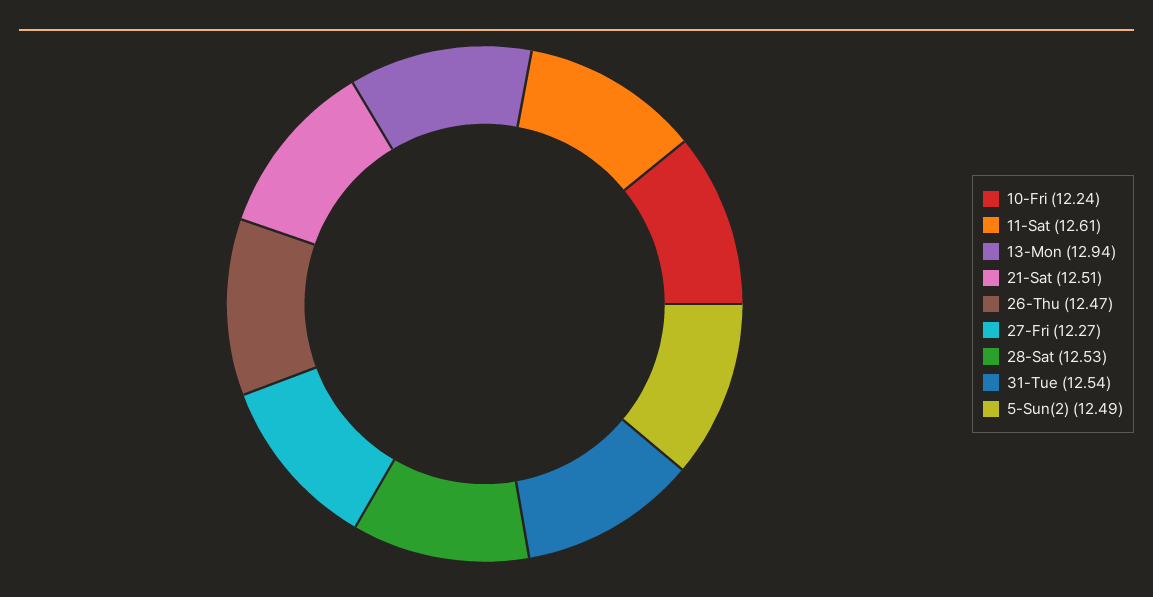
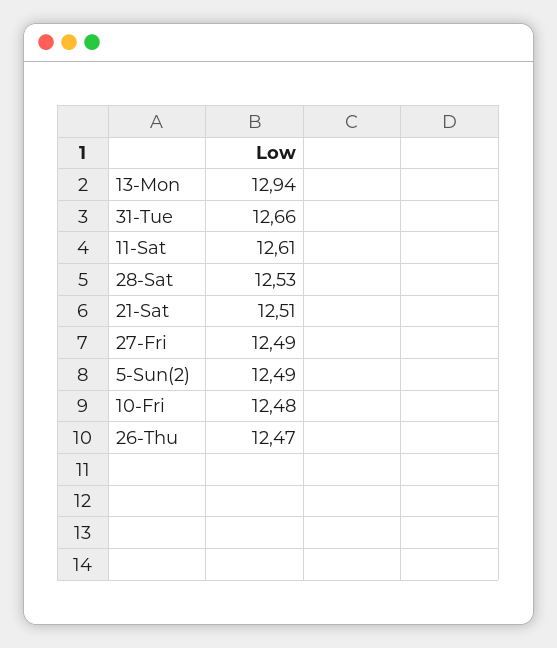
10-Fri: 12.24 -> 12.48
27-Fri: 12.27 -> 12.49
31-Tue: 12.54 -> 12.66

